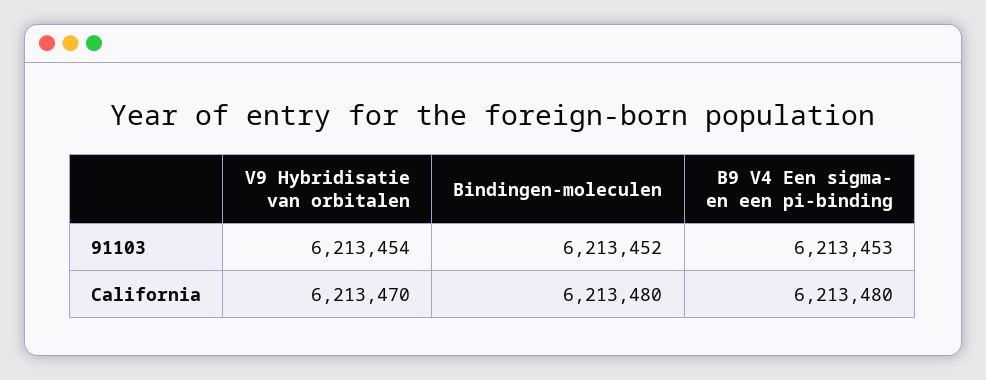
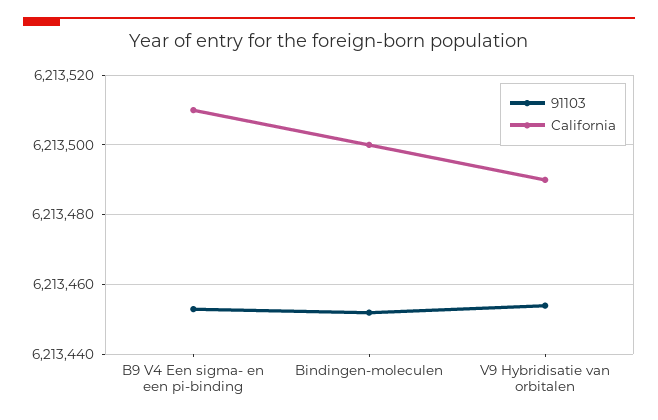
California, V9 Hybridisatie van orbitalen: 6213470 -> 6213490
California, Bindingen-moleculen: 6213480 -> 6213500
California, B9 V4 Een sigma- en een pi-binding: 6213480 -> 6213510

